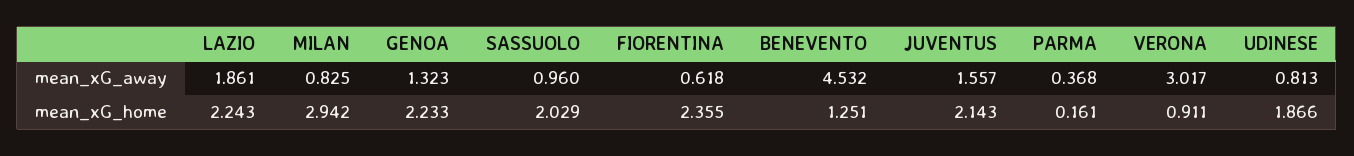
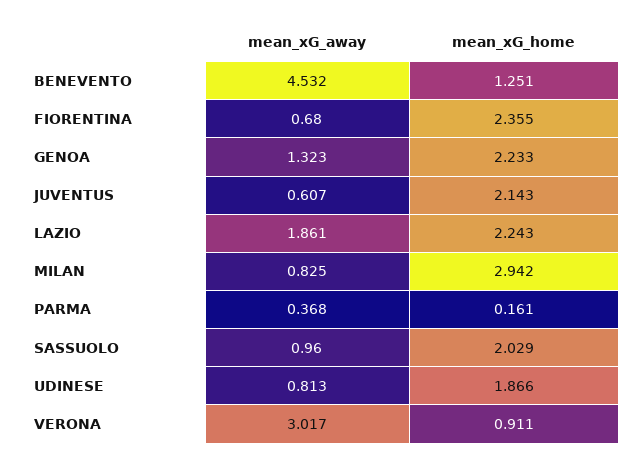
FIORENTINA, mean_xG_away: 0.618 -> 0.68
JUVENTUS, mean_xG_away: 1.557 -> 0.607

